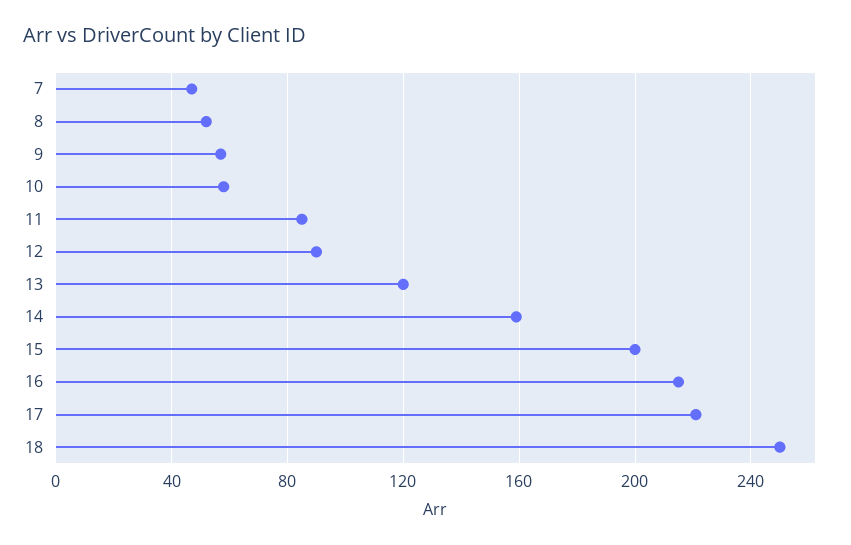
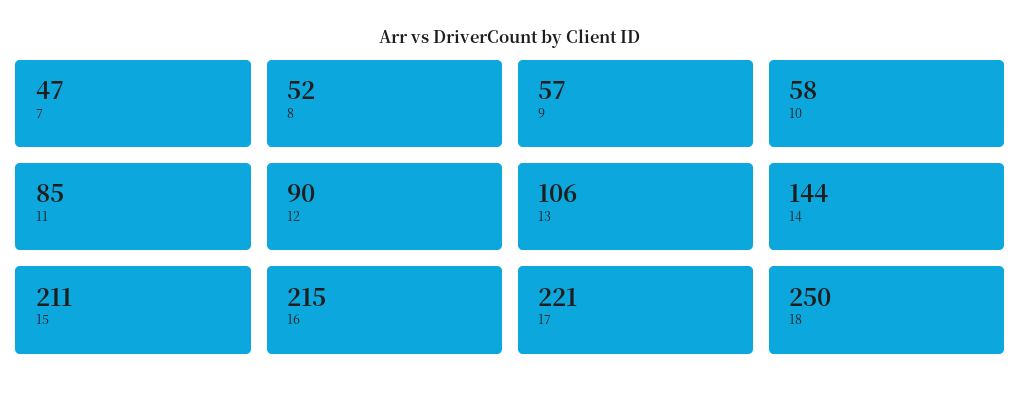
13: 120 -> 106
14: 160 -> 144
15: 200 -> 211

